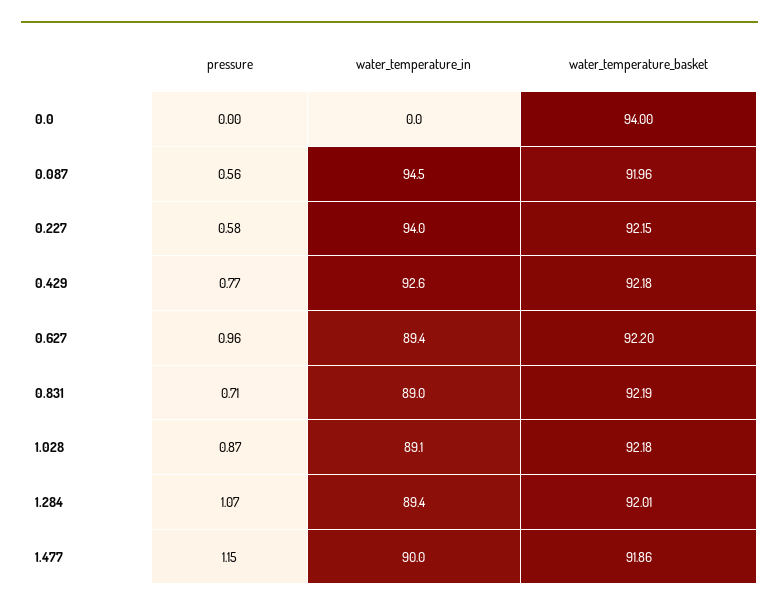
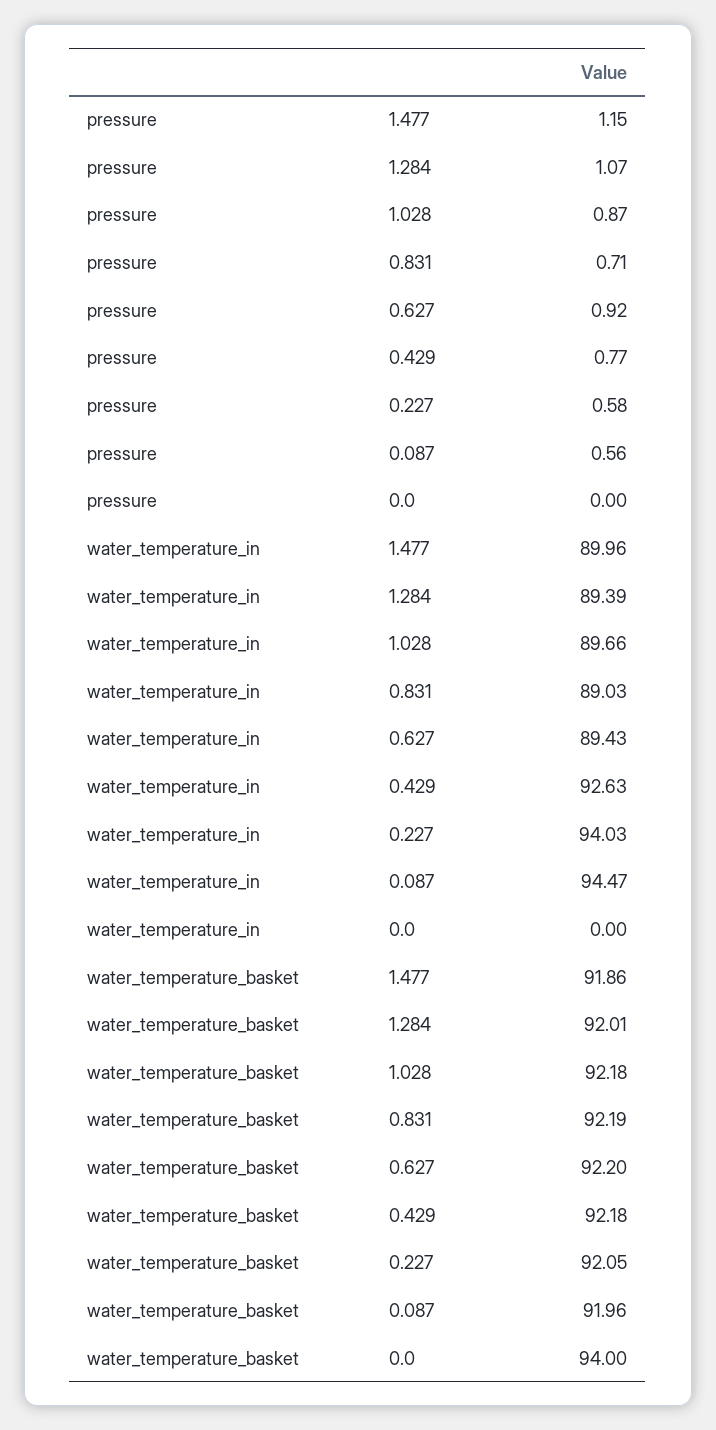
water_temperature_basket, 0.227: 92.15 -> 92.05
pressure, 0.627: 0.96 -> 0.92
water_temperature_in, 1.028: 89.1 -> 89.66

